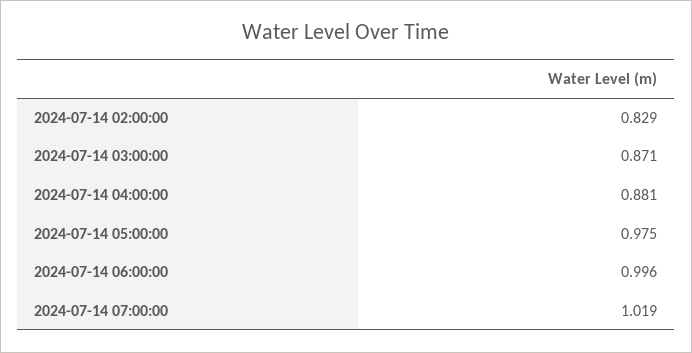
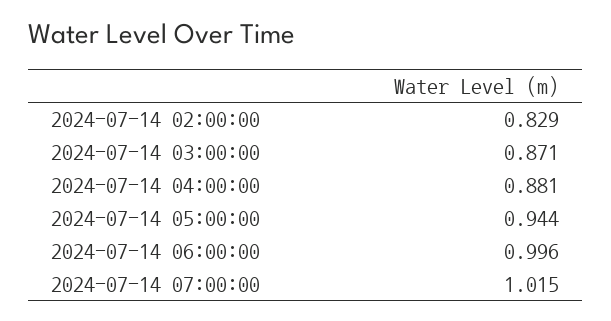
2024-07-14 05:00:00: 0.975 -> 0.944
2024-07-14 07:00:00: 1.019 -> 1.015

